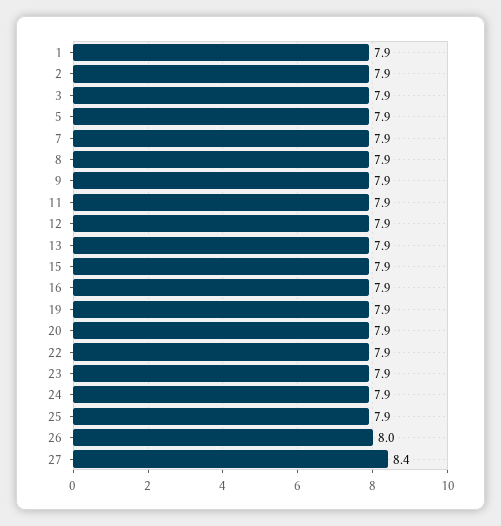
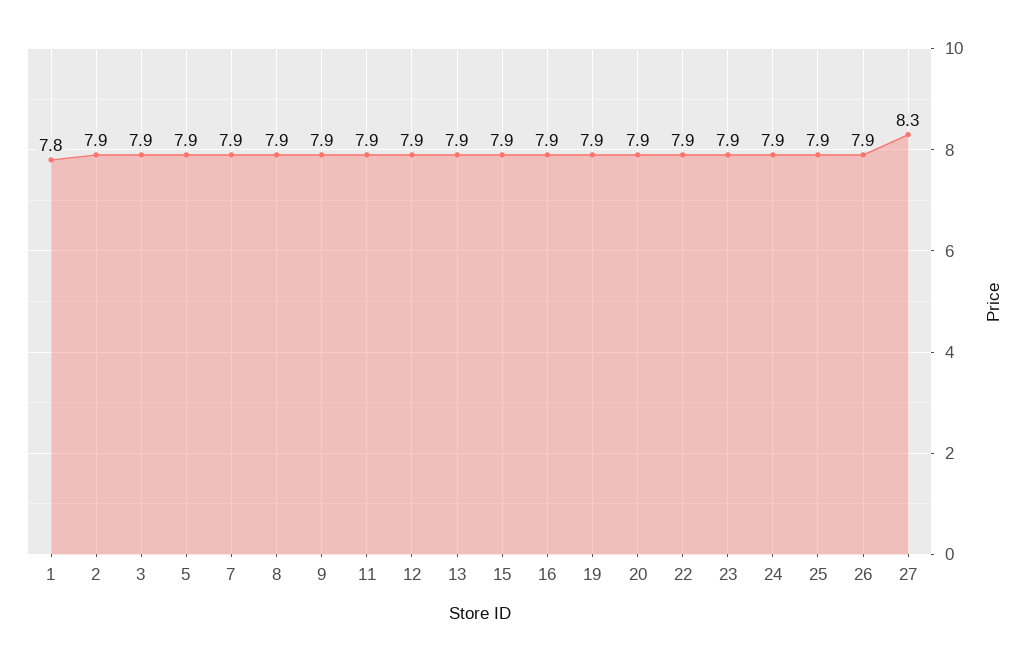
1: 7.9 -> 7.8
26: 8 -> 7.9
27: 8.4 -> 8.3

